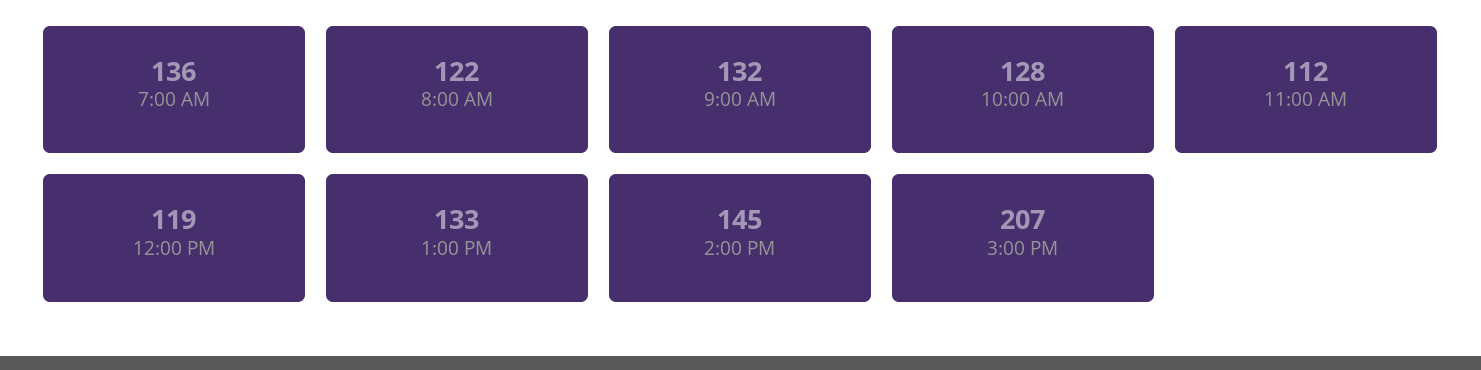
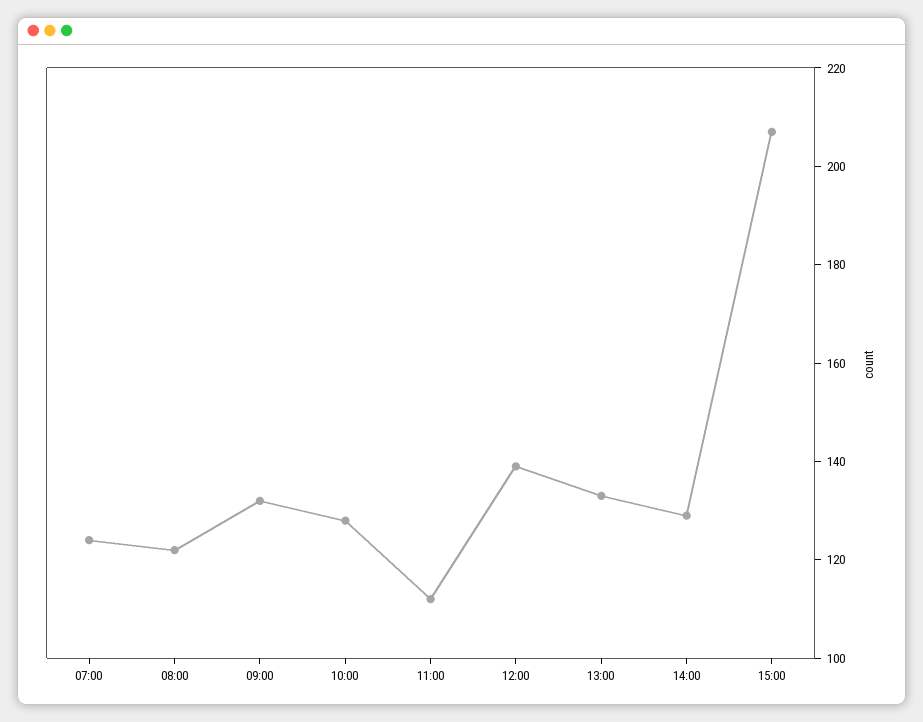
7:00 AM: 136 -> 125
12:00 PM: 119 -> 140
2:00 PM: 145 -> 130

